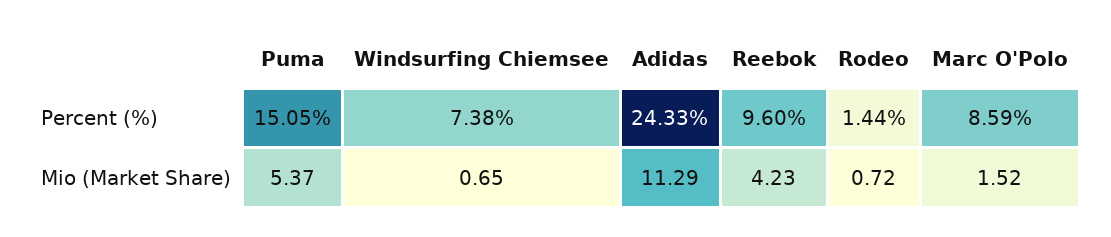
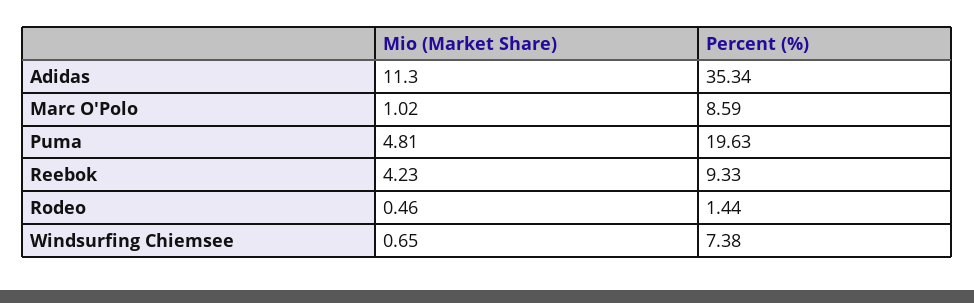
Puma, Percent (%): 15.05 -> 19.63
Adidas, Percent (%): 24.33 -> 35.34
Reebok, Percent (%): 9.6 -> 9.33
Puma, Mio (Market Share): 5.37 -> 4.81
Adidas, Mio (Market Share): 11.29 -> 11.3
Rodeo, Mio (Market Share): 0.72 -> 0.46
Marc O'Polo, Mio (Market Share): 1.52 -> 1.02

